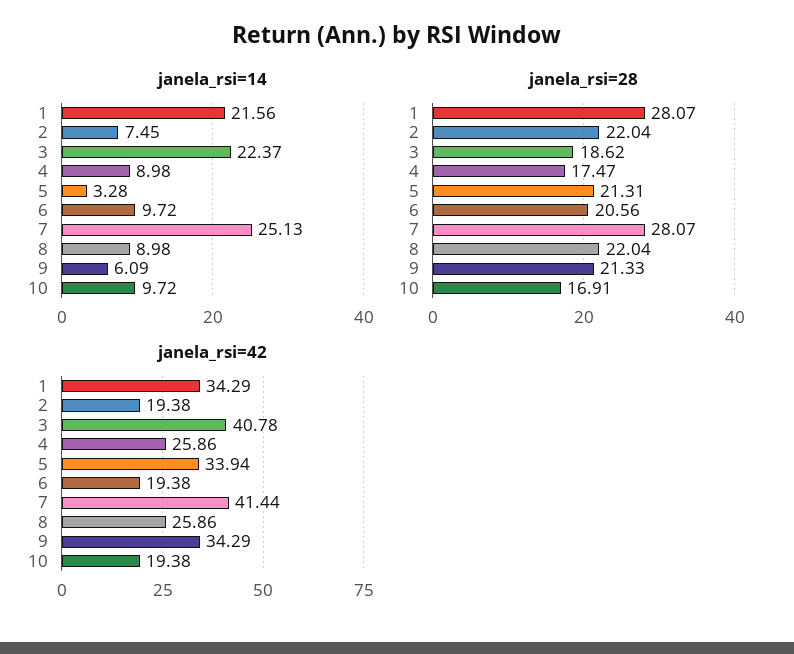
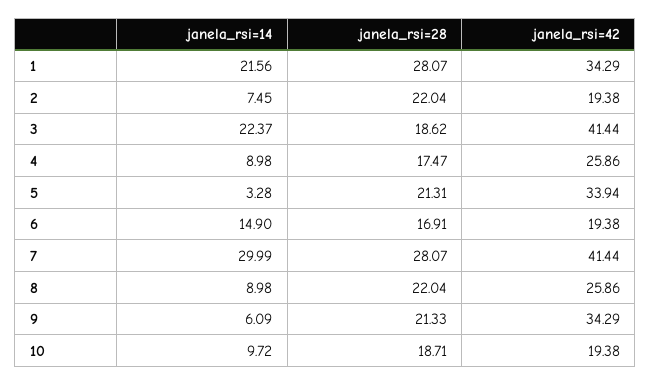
janela_rsi=14, 6: 9.72 -> 14.9
janela_rsi=14, 7: 25.13 -> 29.99
janela_rsi=28, 6: 20.56 -> 16.91
janela_rsi=28, 10: 16.91 -> 18.71
janela_rsi=42, 3: 40.78 -> 41.44

